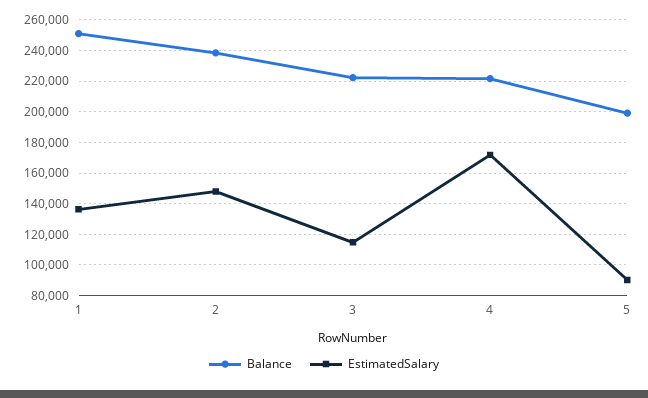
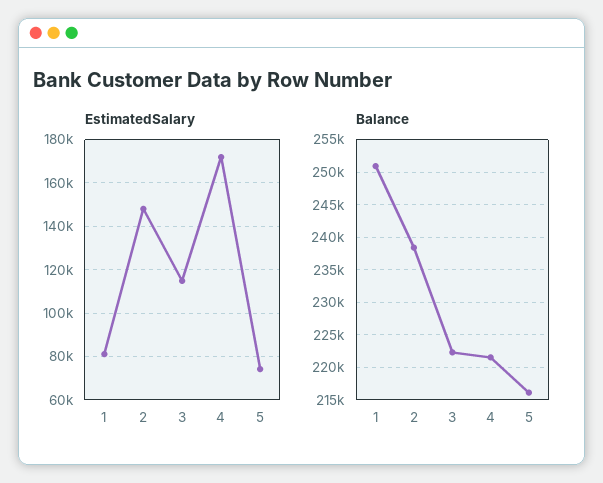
EstimatedSalary, 1: 135000 -> 80000
Balance, 5: 200000 -> 216000
EstimatedSalary, 5: 90000 -> 75000

